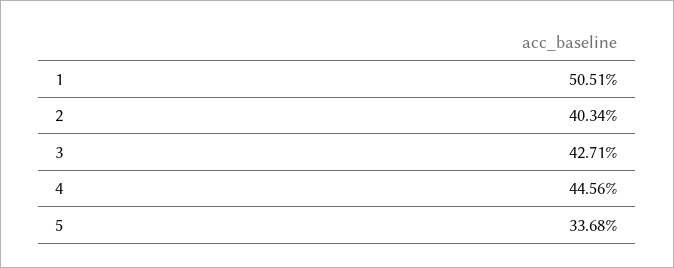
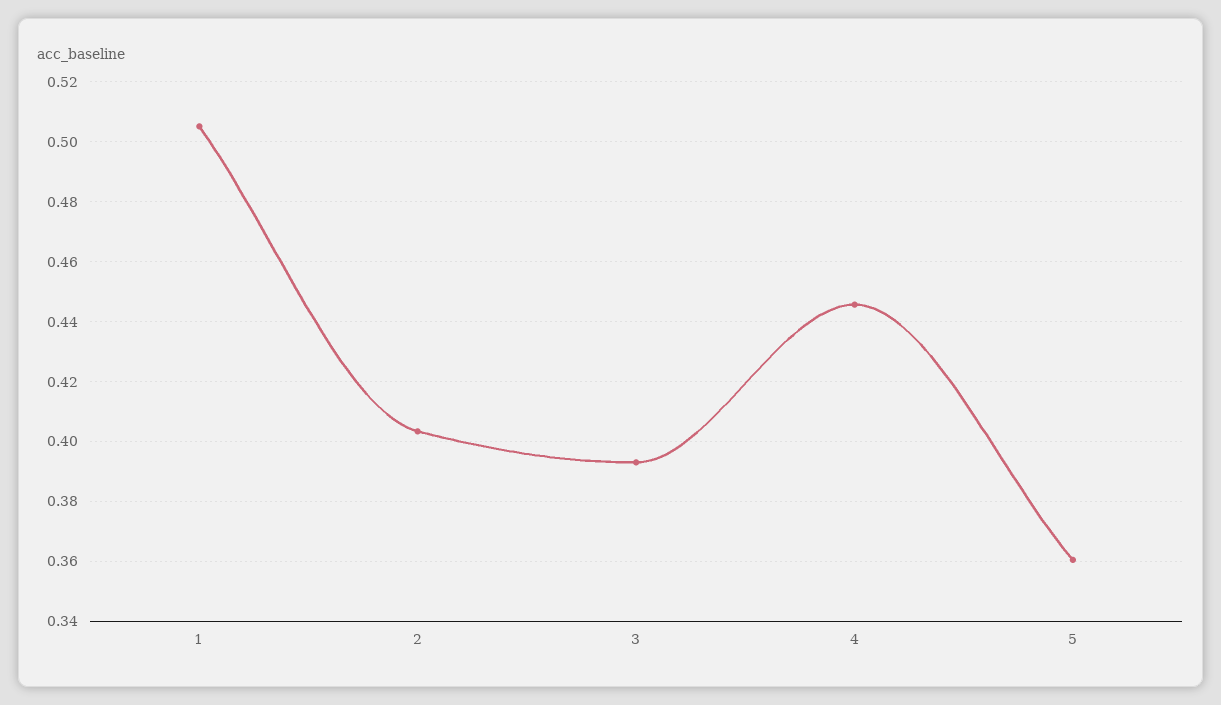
3: 0.4271 -> 0.3925
5: 0.3368 -> 0.36

